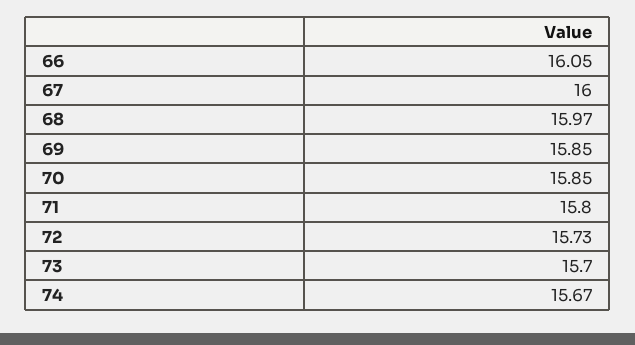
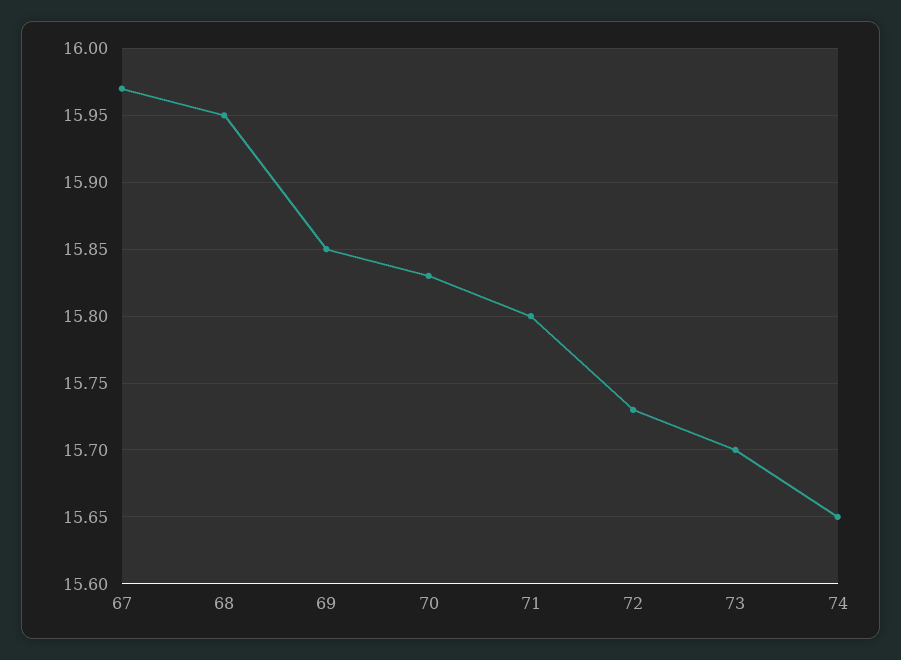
66: 16.05 -> none
67: 16 -> 15.97
68: 15.97 -> 15.95
70: 15.85 -> 15.83
74: 15.67 -> 15.65

